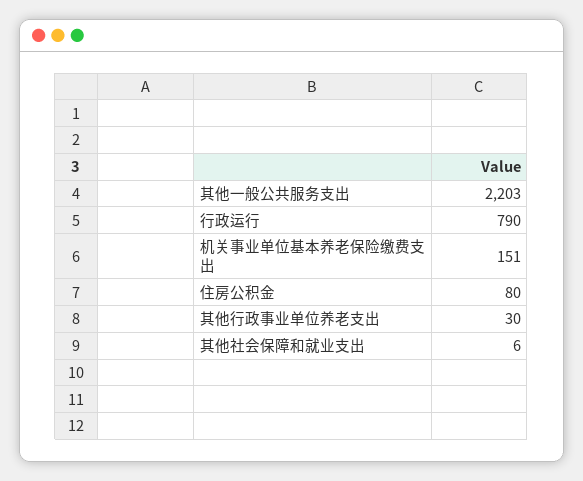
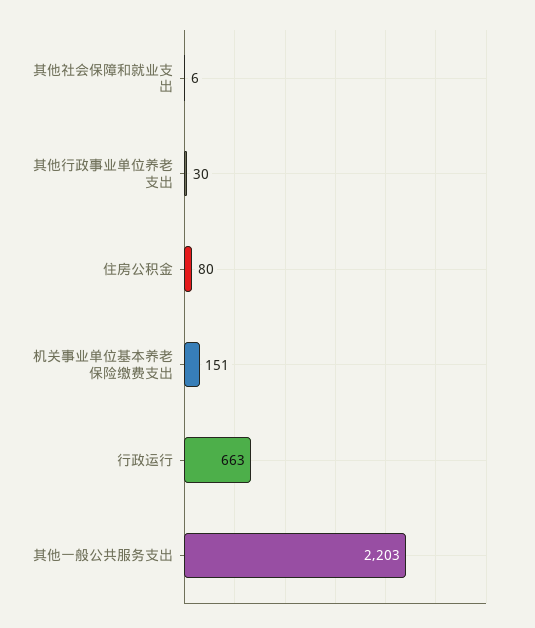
行政运行: 790 -> 663

